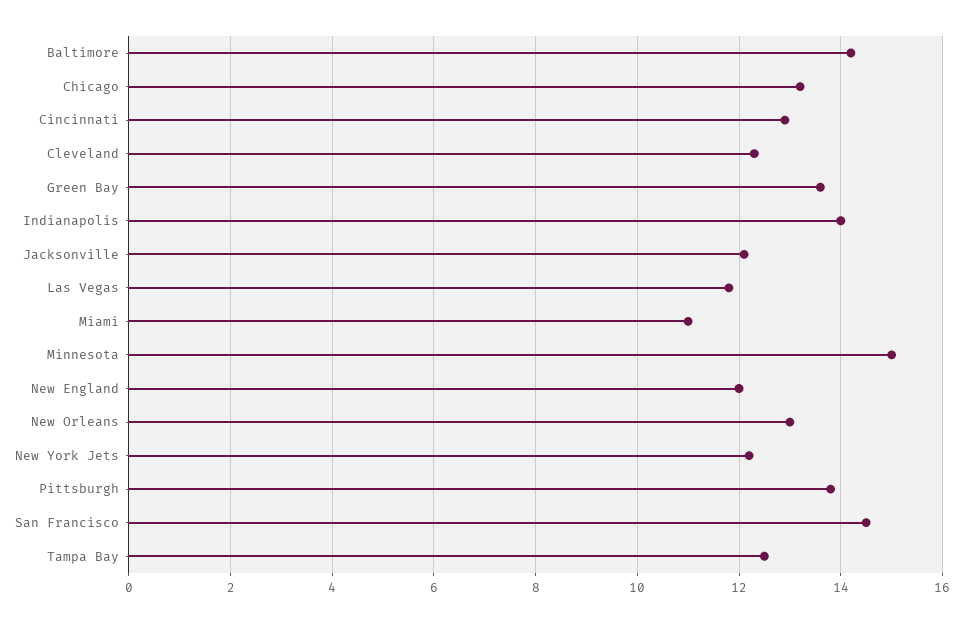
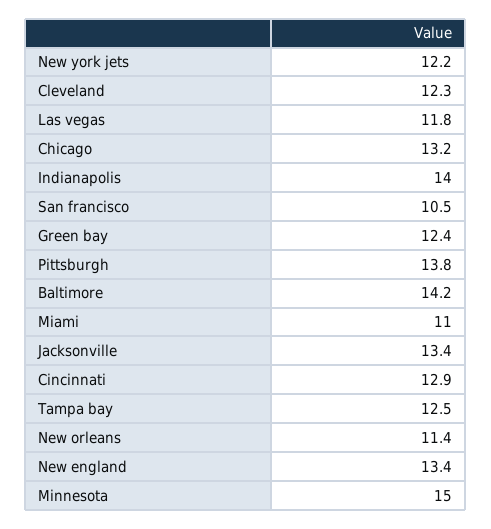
Green Bay: 13.5 -> 12.4
Jacksonville: 12 -> 13.4
New England: 12 -> 13.4
New Orleans: 13 -> 11.4
San Francisco: 14.5 -> 10.5

